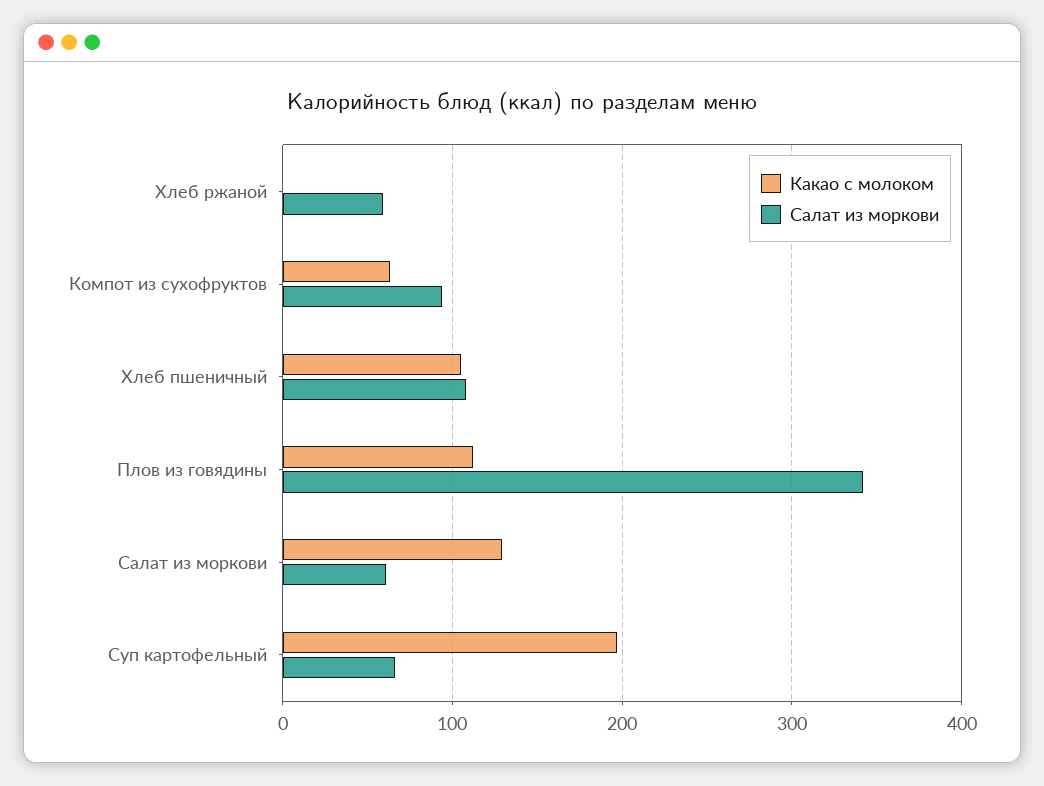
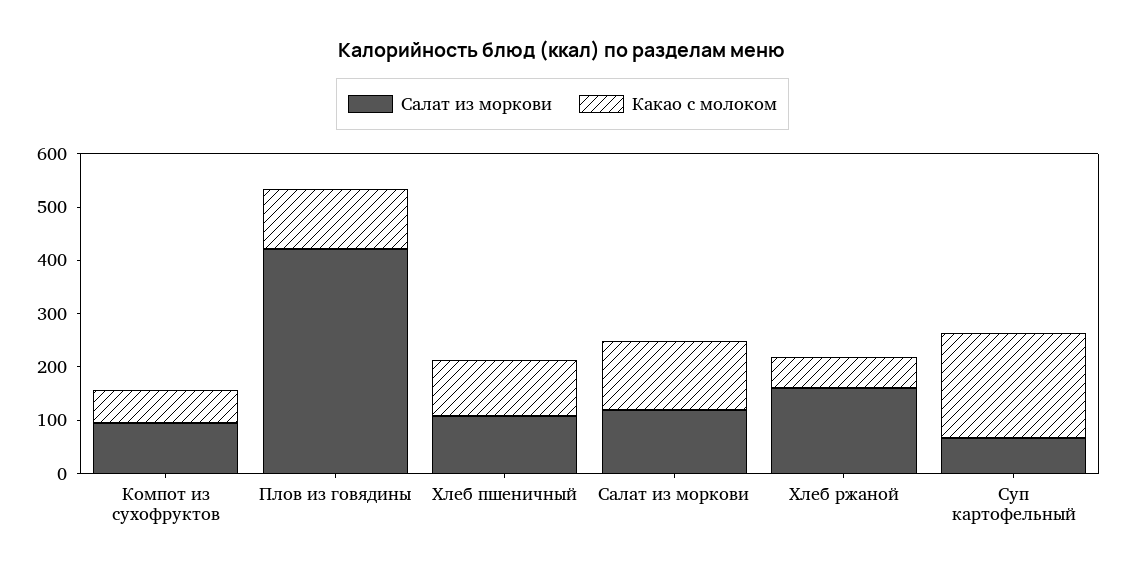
Какао с молоком, Хлеб ржаной: 0 -> 60
Салат из моркови, Хлеб ржаной: 60 -> 160
Салат из моркови, Плов из говядины: 340 -> 420
Салат из моркови, Салат из моркови: 60 -> 120

